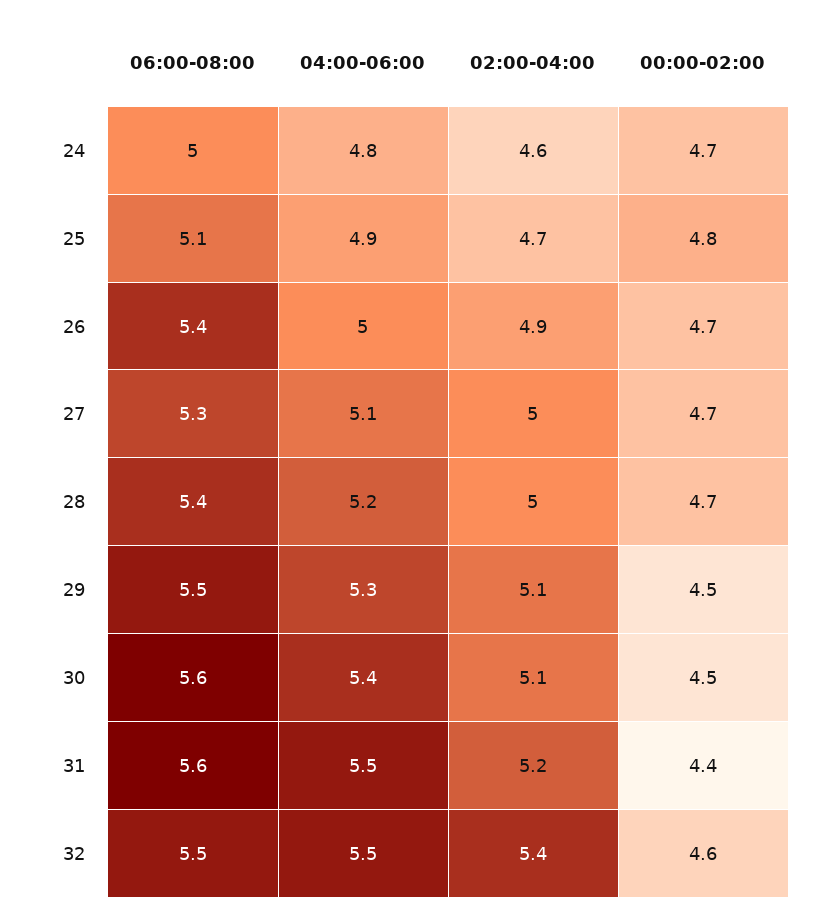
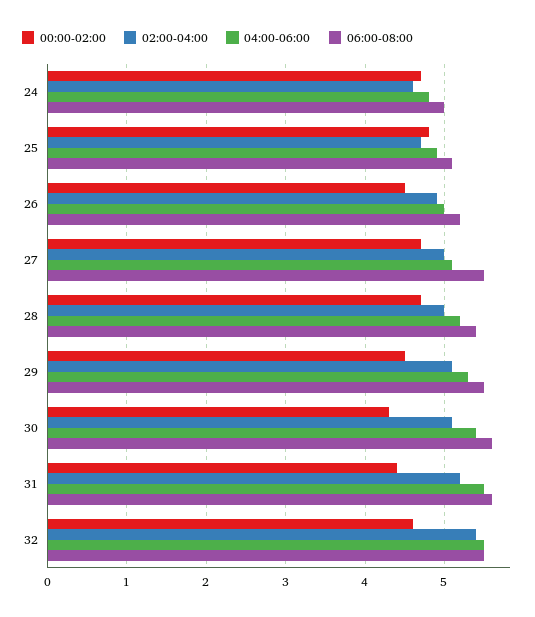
06:00-08:00, 26: 5.4 -> 5.2
00:00-02:00, 26: 4.7 -> 4.5
06:00-08:00, 27: 5.3 -> 5.5
00:00-02:00, 30: 4.5 -> 4.3

